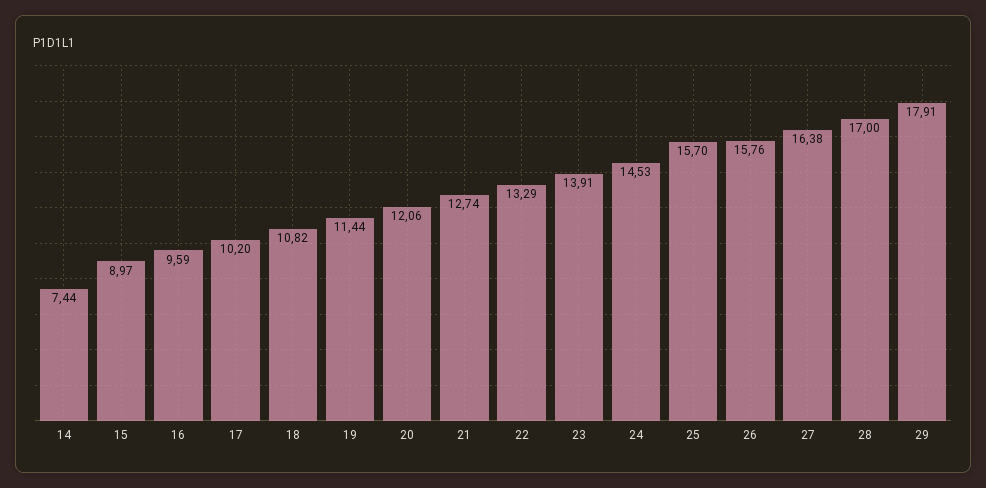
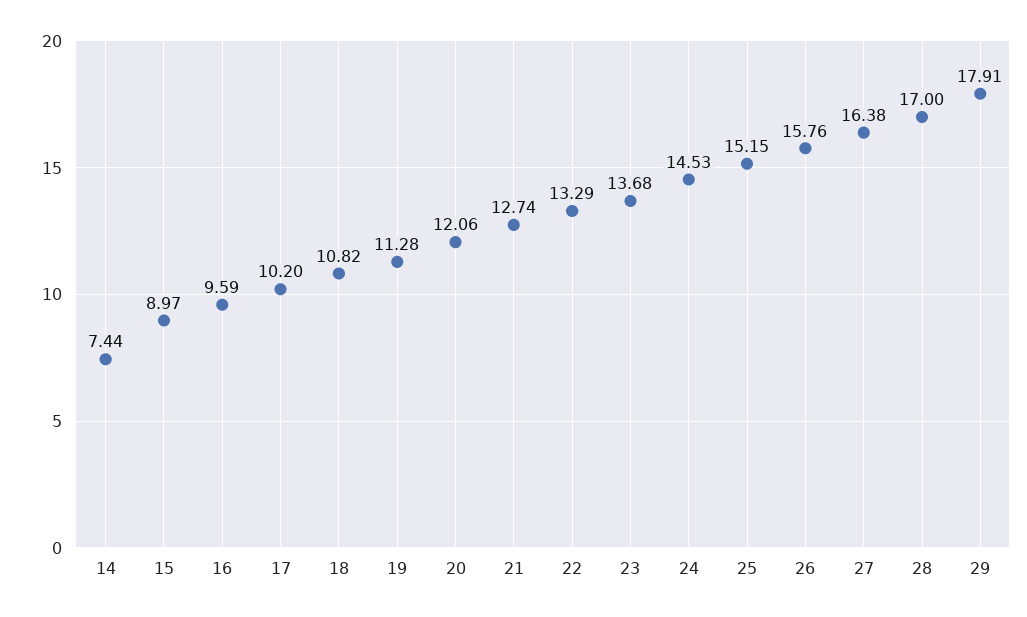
19: 11.44 -> 11.28
23: 13.91 -> 13.68
25: 15.7 -> 15.15

